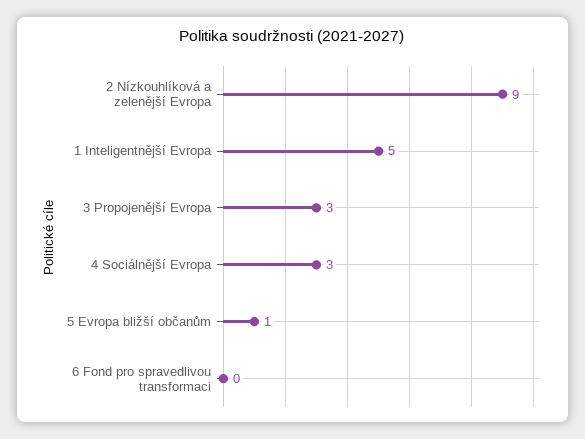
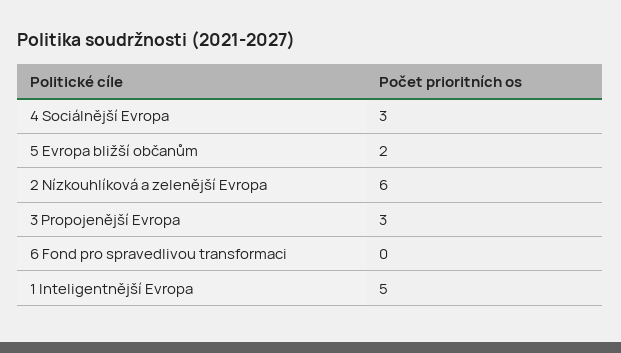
2 Nízkouhlíková a zelenější Evropa: 9 -> 6
5 Evropa bližší občanům: 1 -> 2

